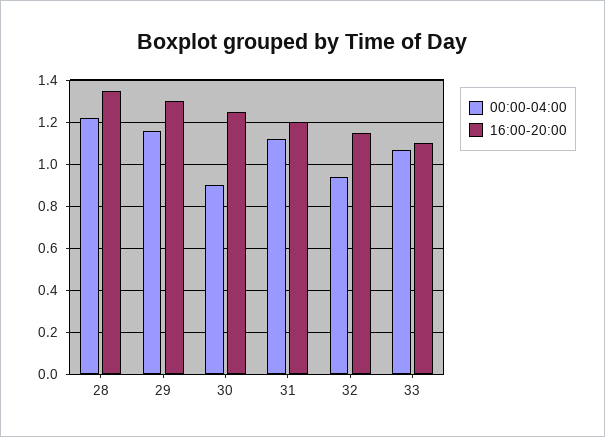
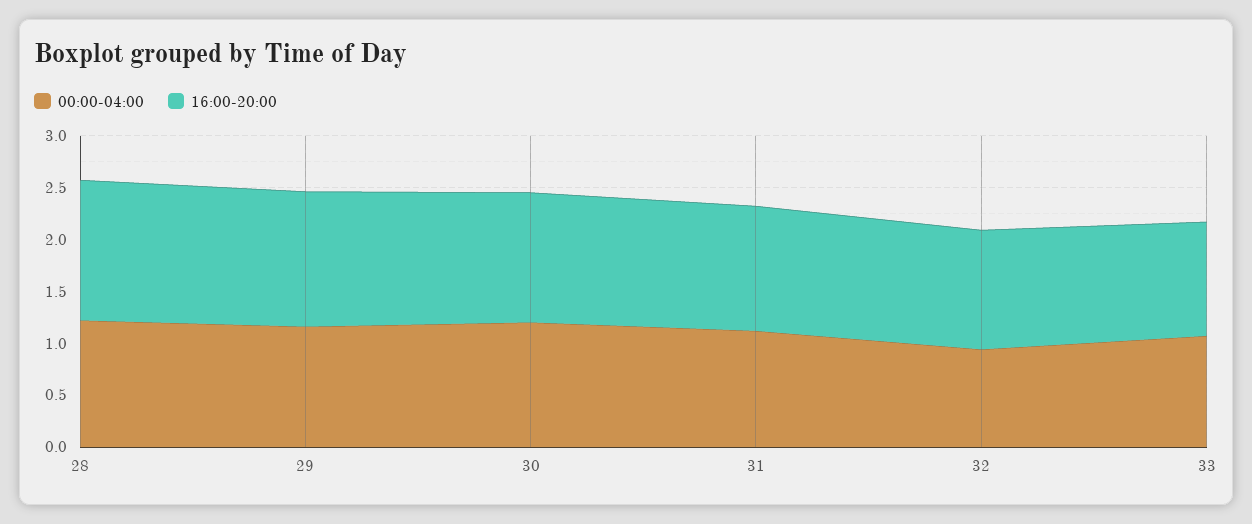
00:00-04:00, 30: 0.9 -> 1.2

